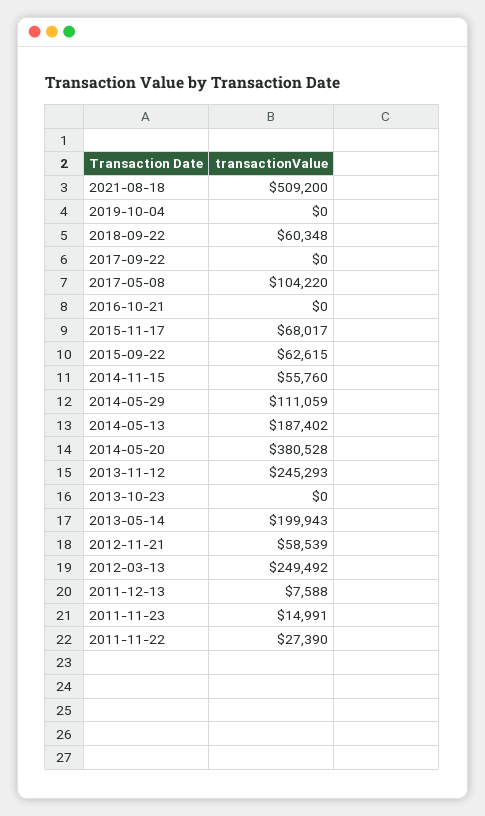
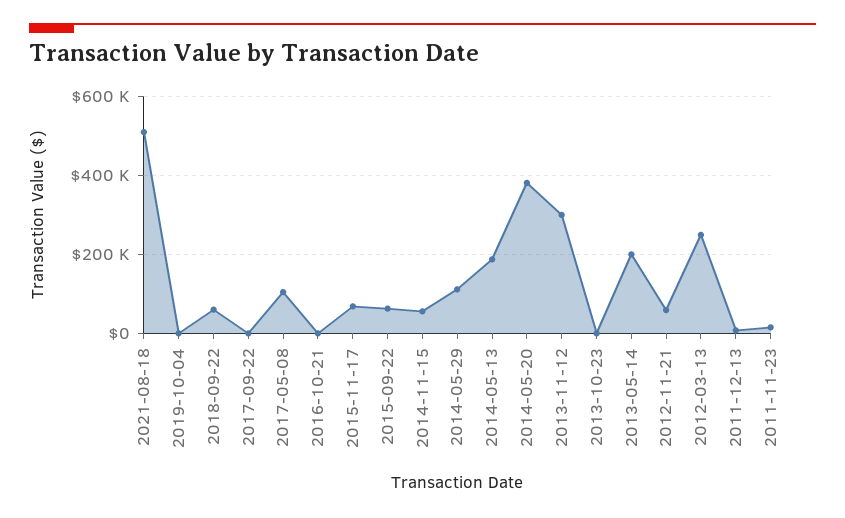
2013-11-12: 245293 -> 300000
2011-11-22: 27390 -> none

